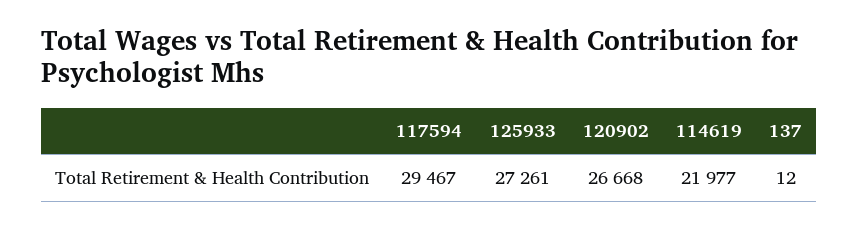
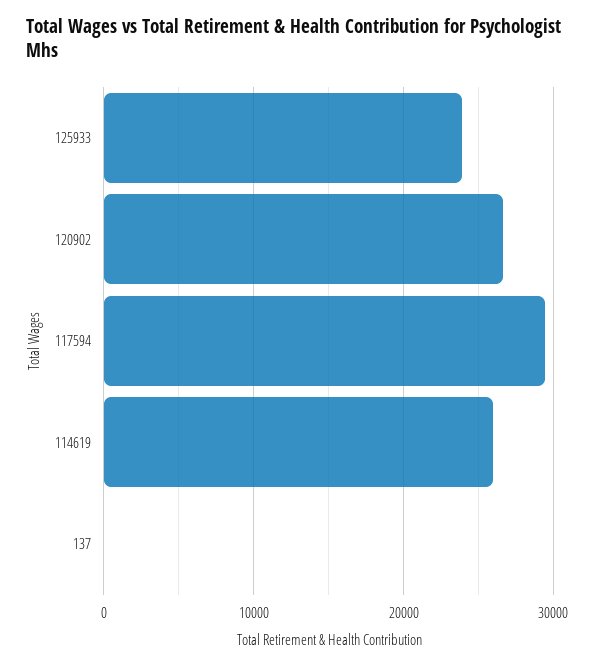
125933: 27261 -> 24000
114619: 21977 -> 26000

